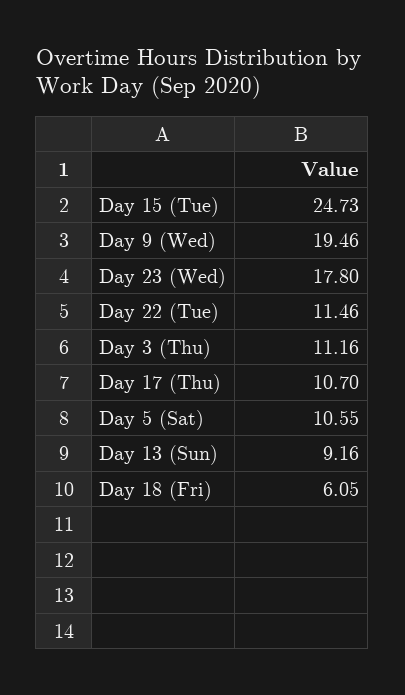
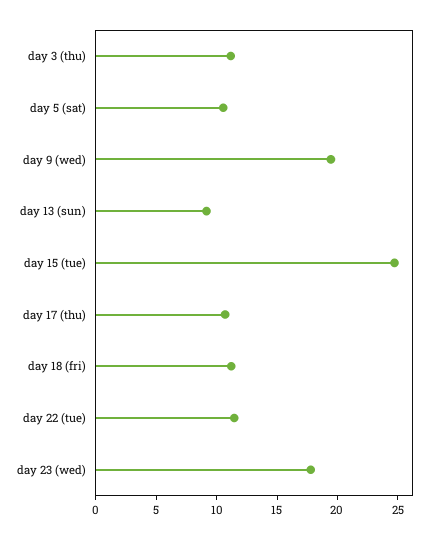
Day 18 (Fri): 6.05 -> 11

